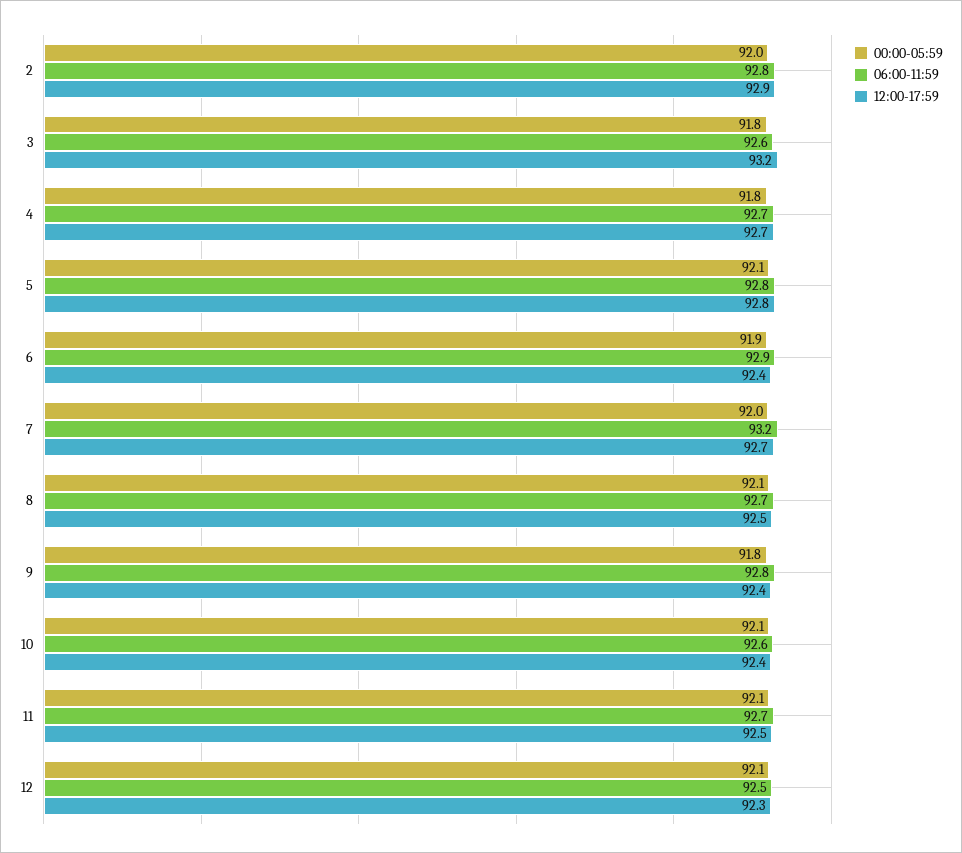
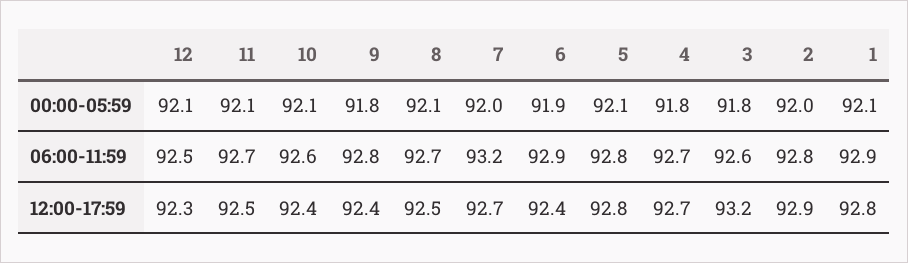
00:00-05:59, 1: none -> 92.1
06:00-11:59, 1: none -> 92.9
12:00-17:59, 1: none -> 92.8

